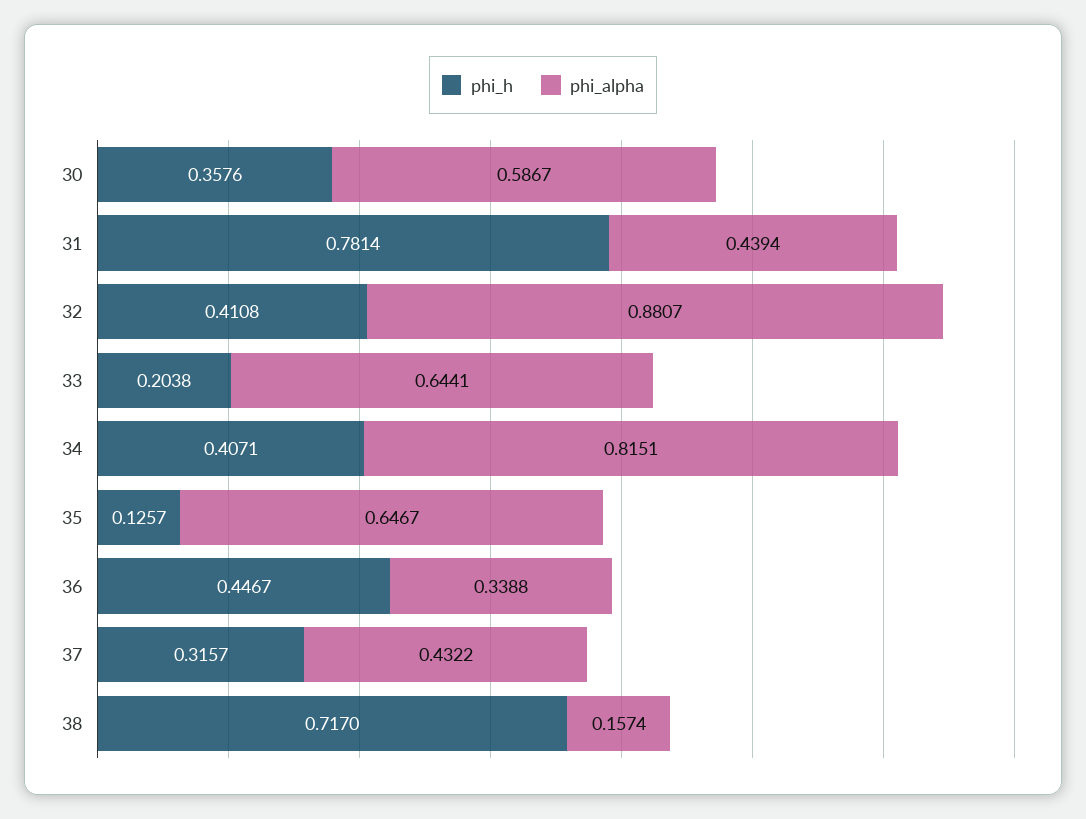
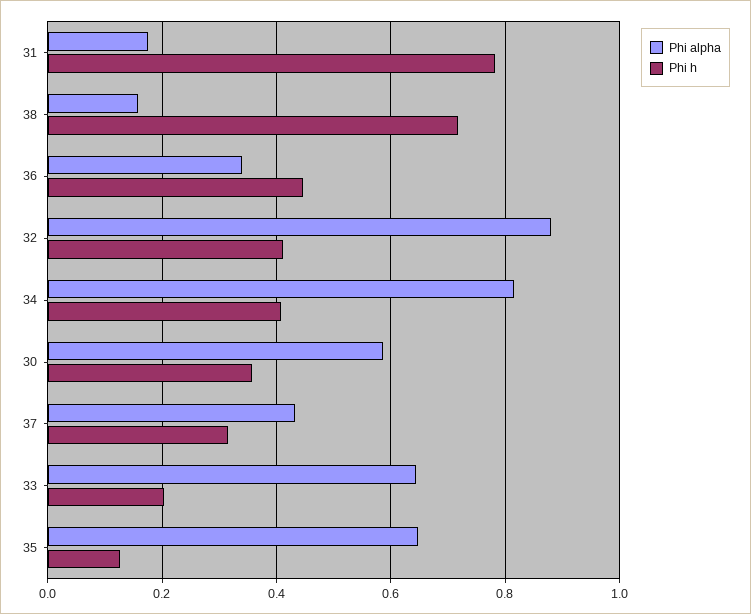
phi_alpha, 31: 0.4394 -> 0.18

